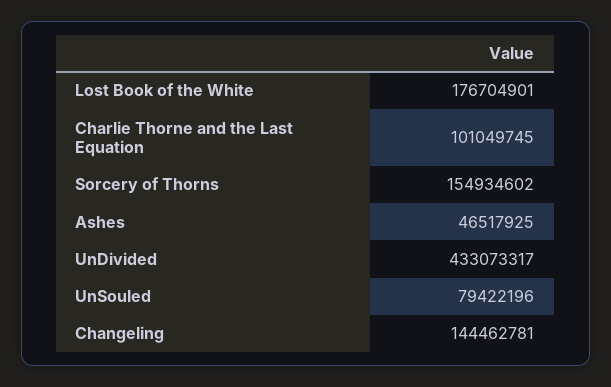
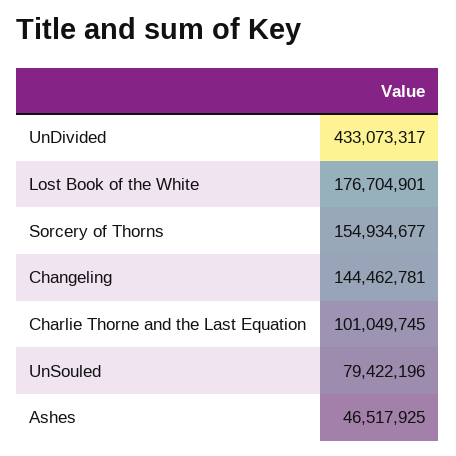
Sorcery of Thorns: 154934602 -> 154934677

